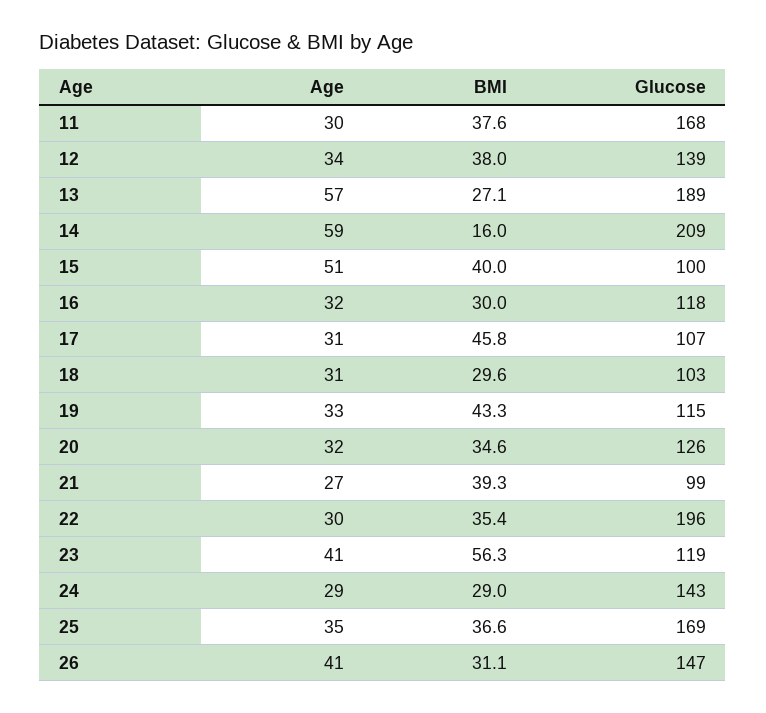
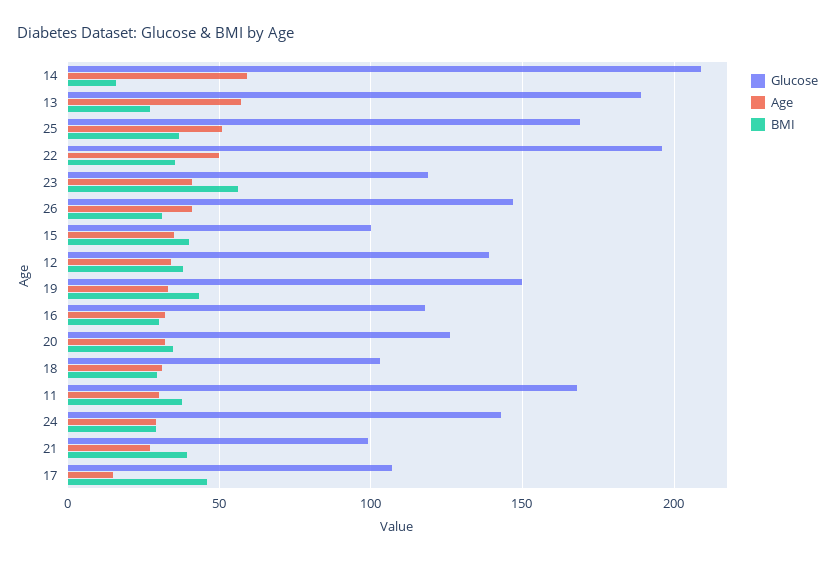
Age, 15: 51 -> 35
Age, 17: 31 -> 15
Glucose, 19: 115 -> 150
Age, 22: 30 -> 50
Age, 25: 35 -> 50

